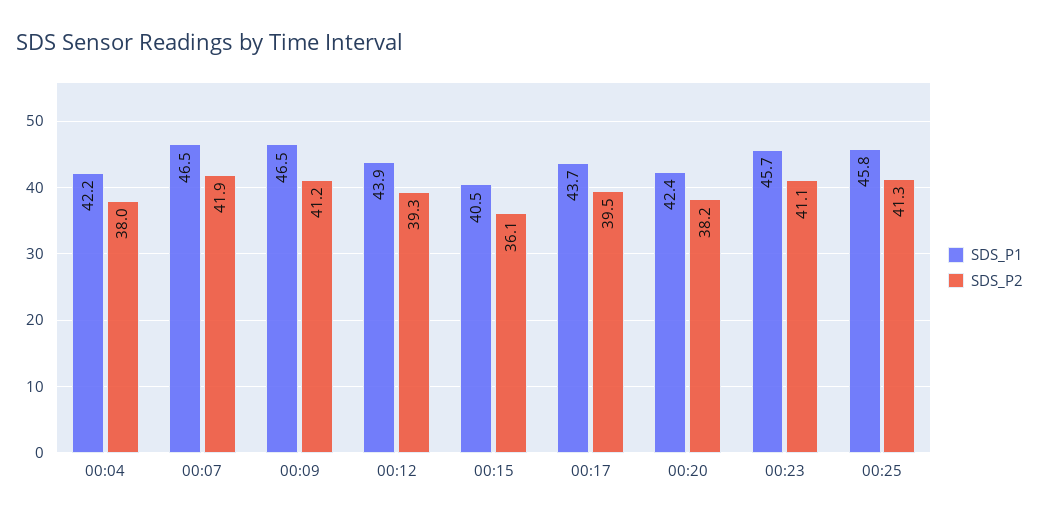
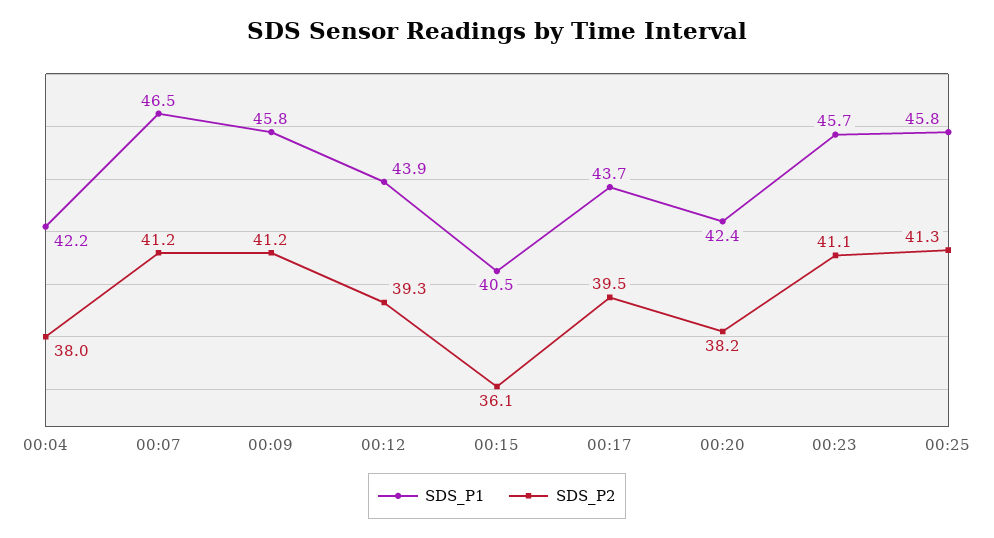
SDS_P2, 00:07: 41.9 -> 41.2
SDS_P1, 00:09: 46.5 -> 45.8

